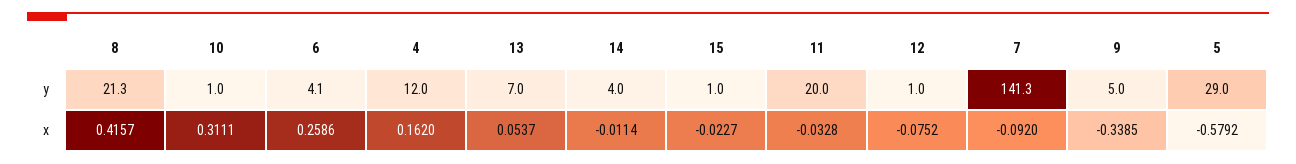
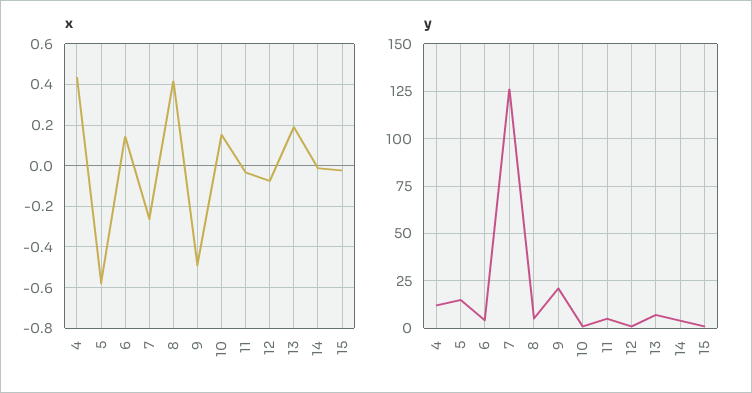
y, 8: 21.3 -> 5
y, 11: 20 -> 5
y, 7: 141.3 -> 125
y, 9: 5 -> 20
y, 5: 29 -> 15
x, 10: 0.3111 -> 0.15
x, 6: 0.2586 -> 0.15
x, 4: 0.162 -> 0.45
x, 13: 0.0537 -> 0.2
x, 7: -0.092 -> -0.25
x, 9: -0.3385 -> -0.5

